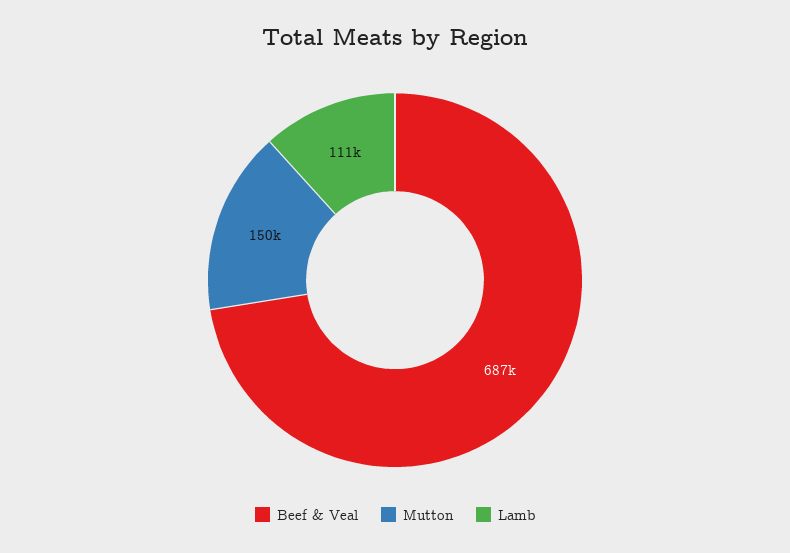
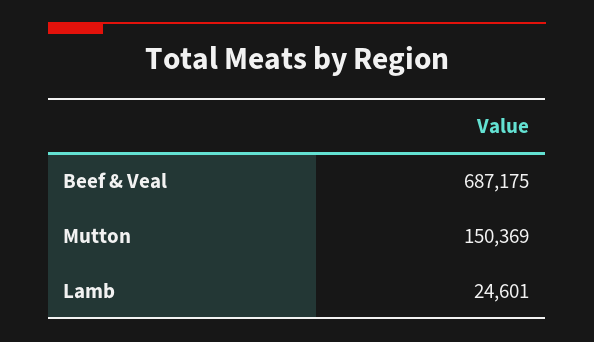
Lamb: 111000 -> 24601

